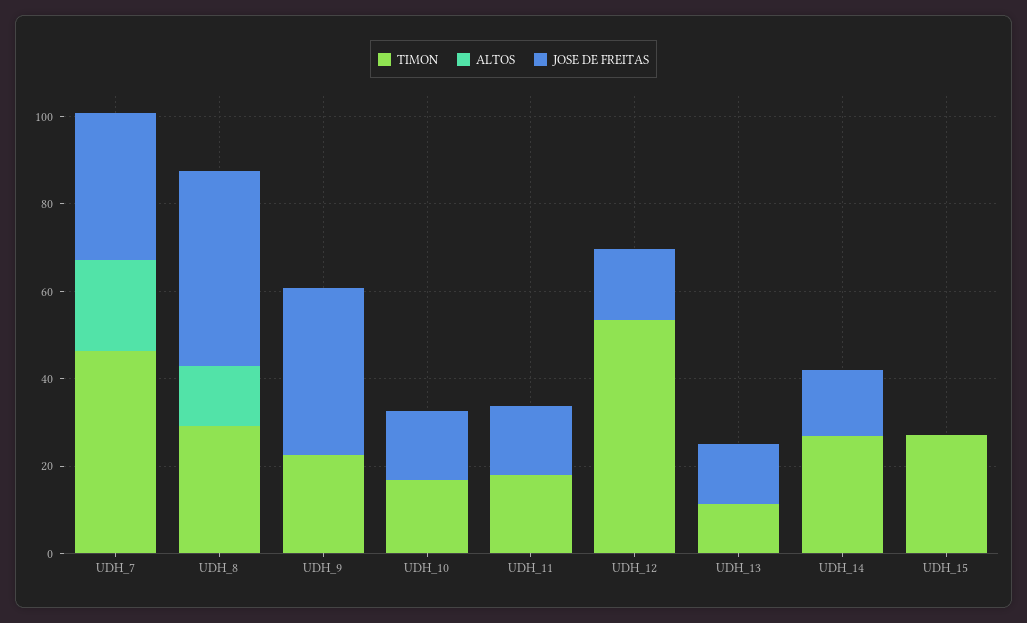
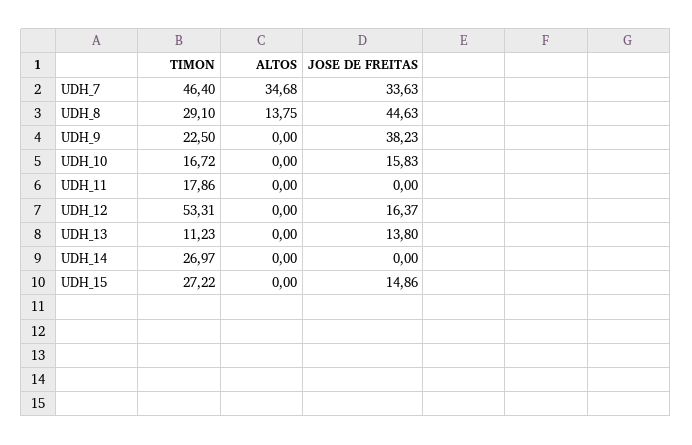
ALTOS, UDH_7: 20 -> 34.68
JOSE DE FREITAS, UDH_11: 15 -> 0
JOSE DE FREITAS, UDH_14: 15 -> 0
JOSE DE FREITAS, UDH_15: 0 -> 14.86

